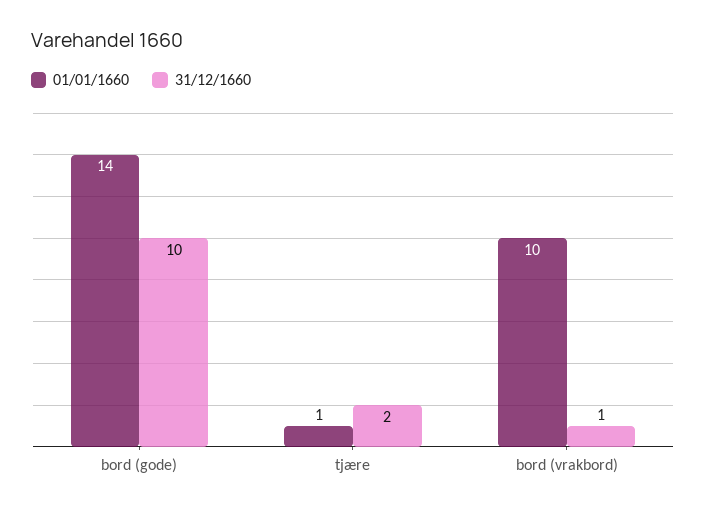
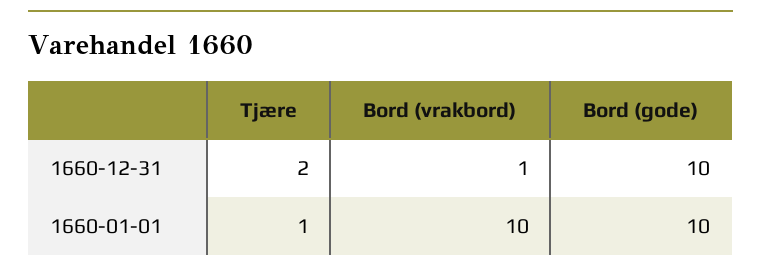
01/01/1660, bord (gode): 14 -> 10

